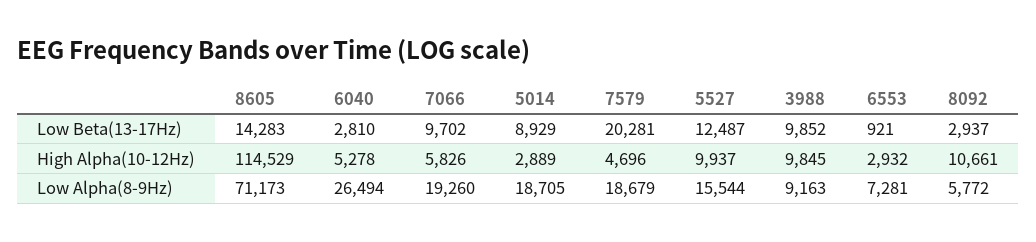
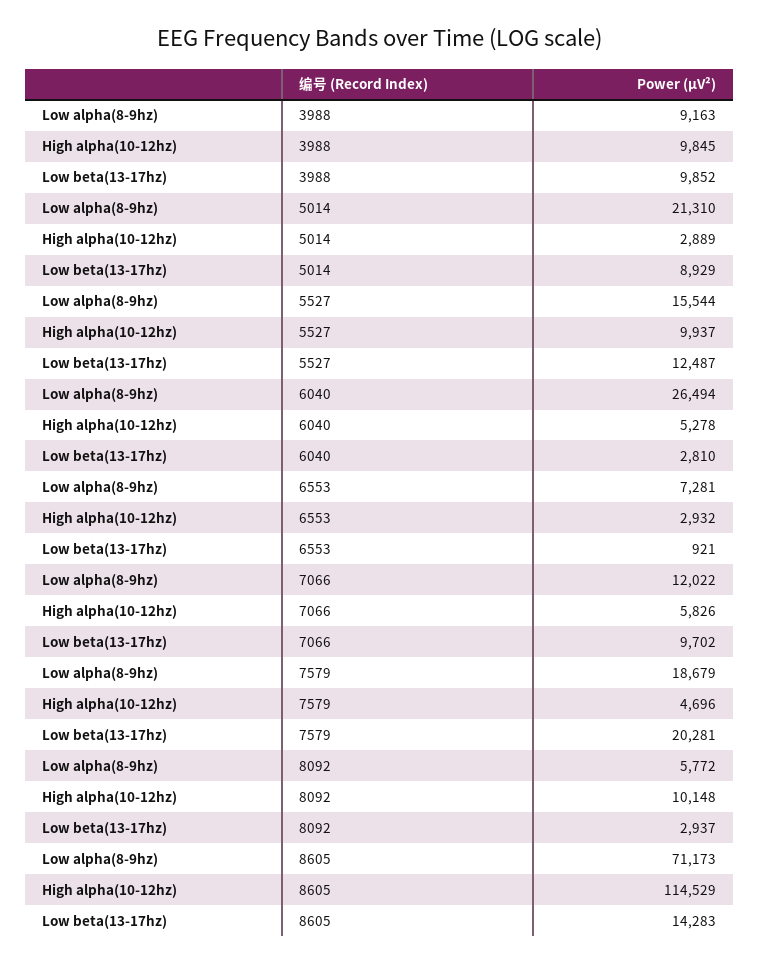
8092, High Alpha(10-12Hz): 10661 -> 10148
7066, Low Alpha(8-9Hz): 19260 -> 12022
5014, Low Alpha(8-9Hz): 18705 -> 21310

